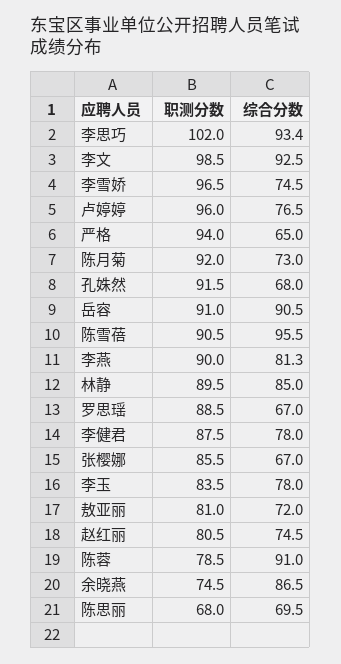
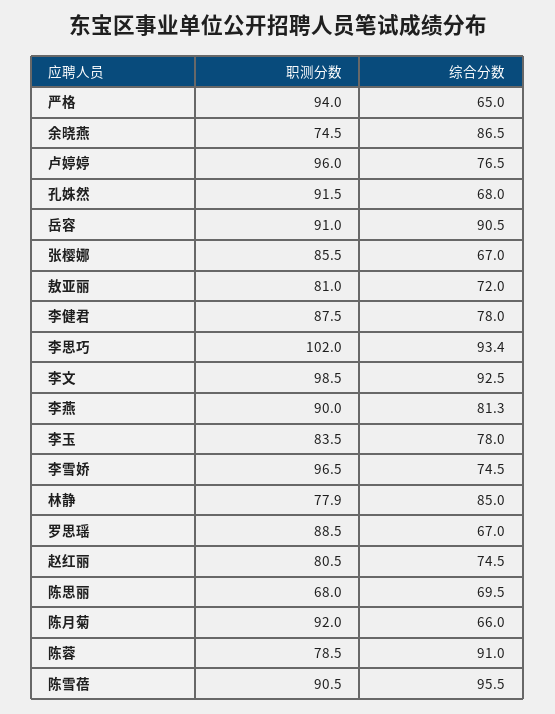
综合分数, 陈月菊: 73 -> 66
职测分数, 林静: 89.5 -> 77.9

